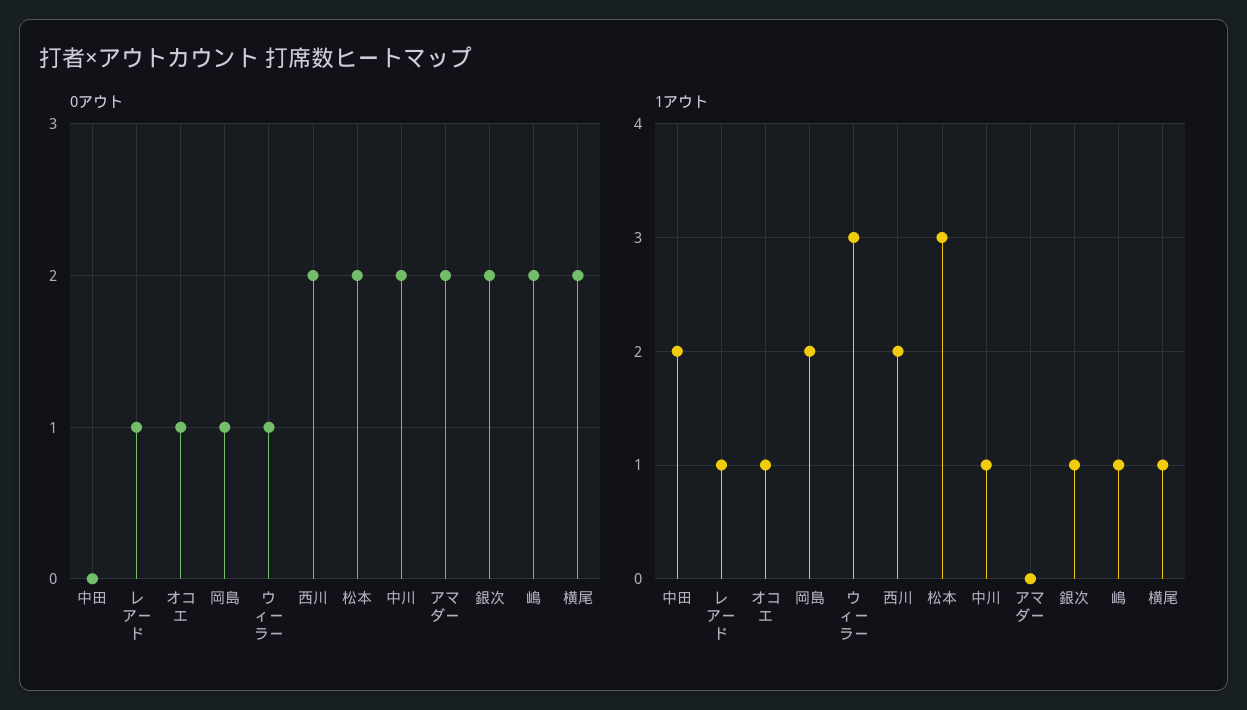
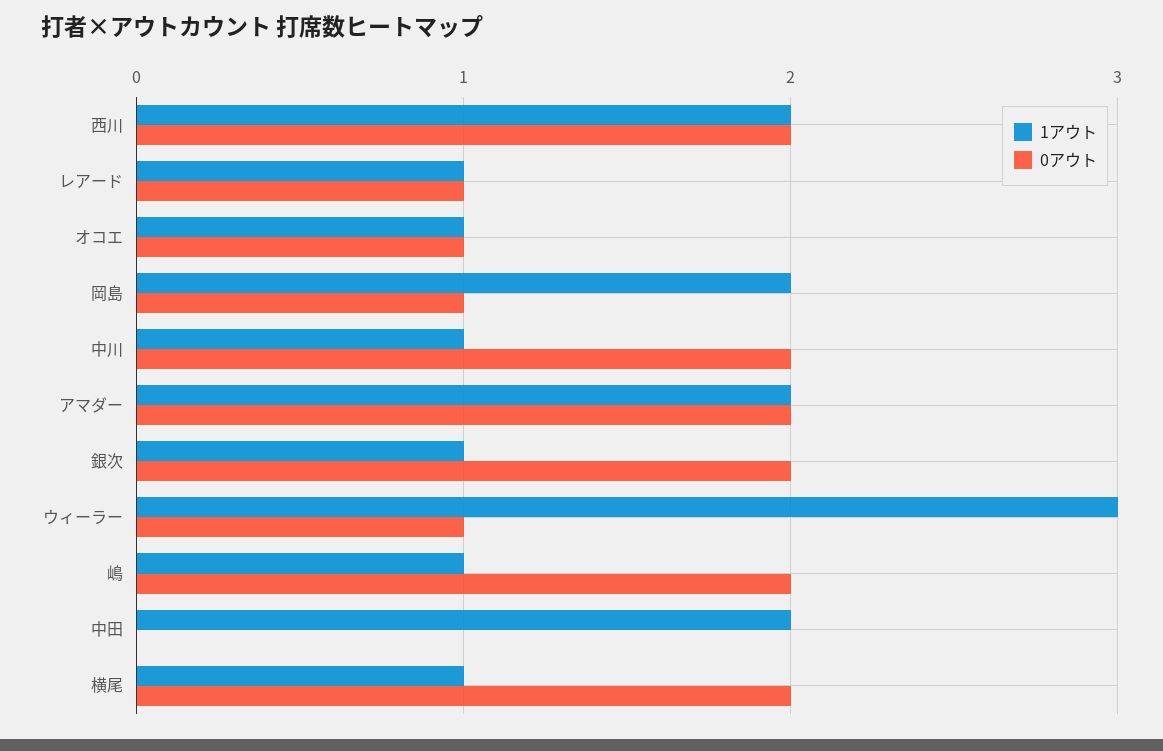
0アウト, 松本: 2 -> none
1アウト, 松本: 3 -> none
1アウト, アマダー: 0 -> 2

